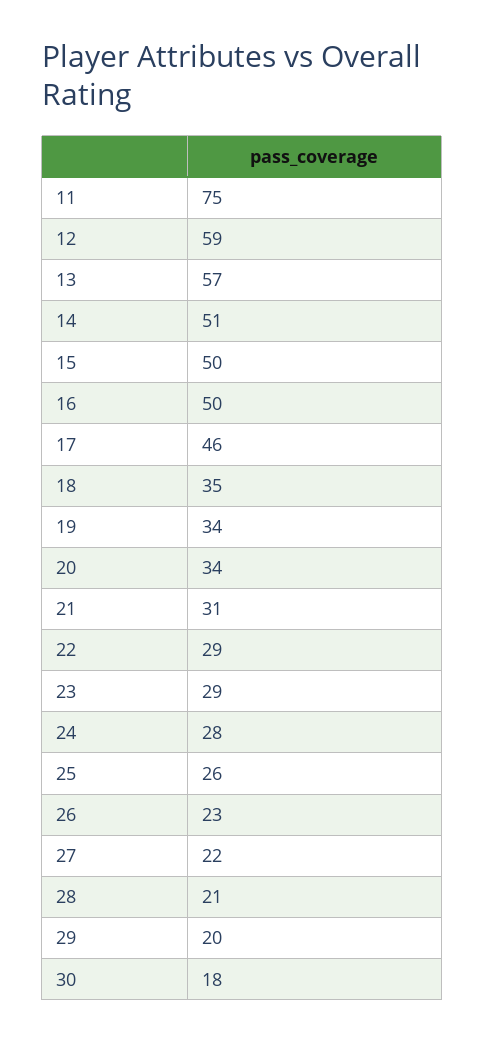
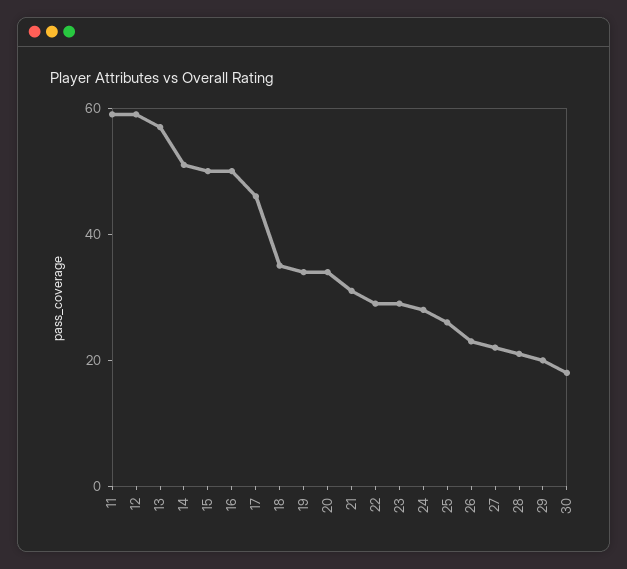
11: 75 -> 60

